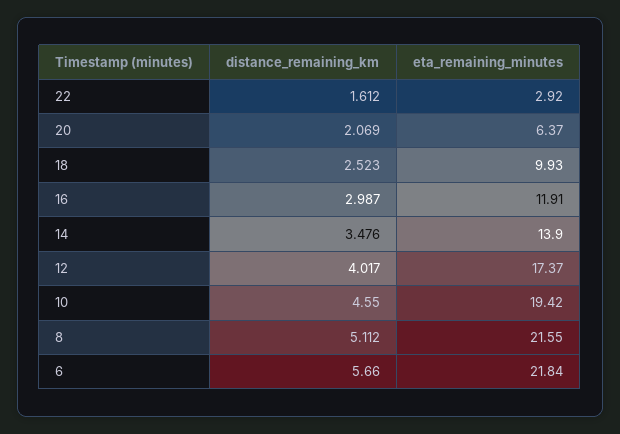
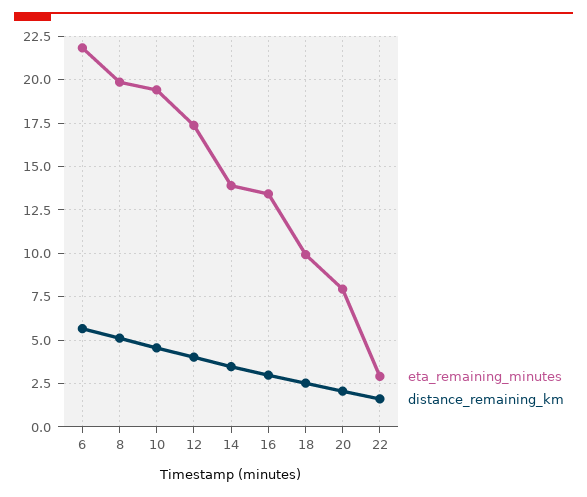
eta_remaining_minutes, 20: 6.37 -> 8
eta_remaining_minutes, 16: 11.91 -> 13.5
eta_remaining_minutes, 8: 21.55 -> 20

